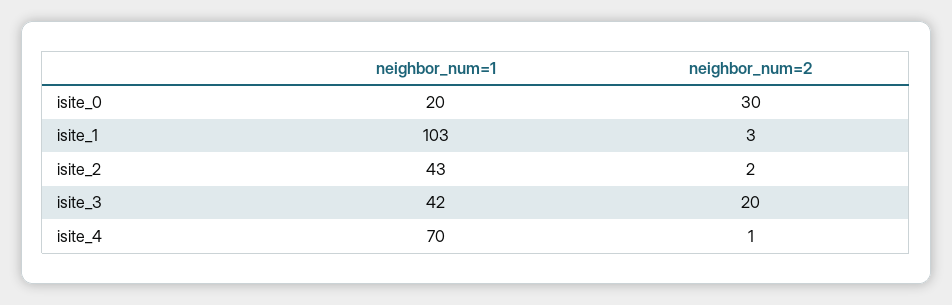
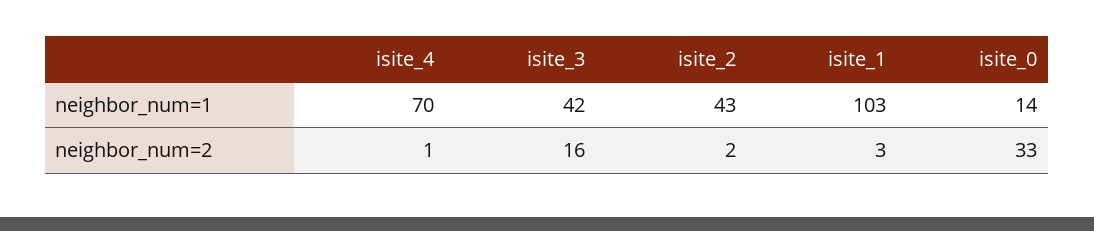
neighbor_num=1, isite_0: 20 -> 14
neighbor_num=2, isite_0: 30 -> 33
neighbor_num=2, isite_3: 20 -> 16

